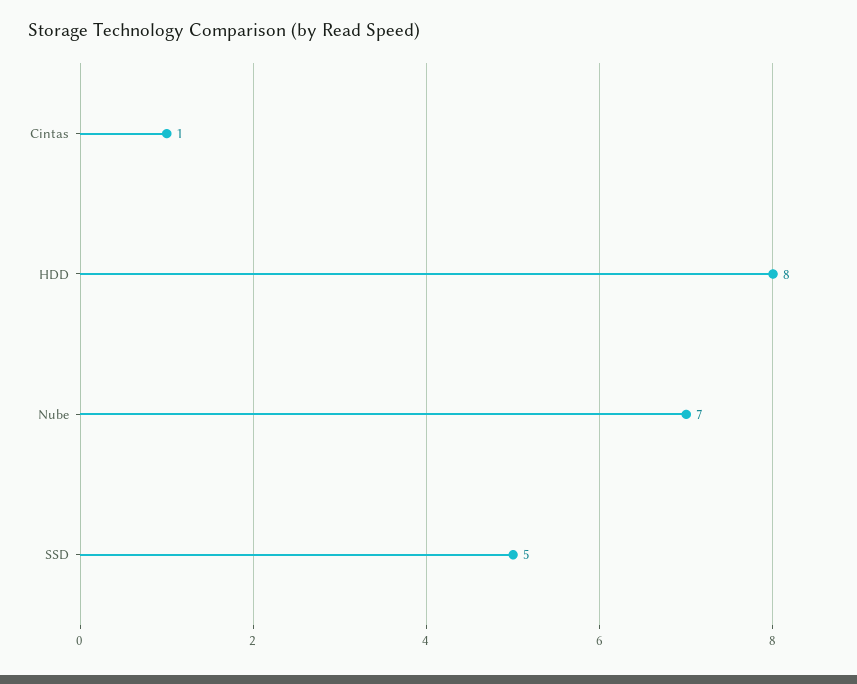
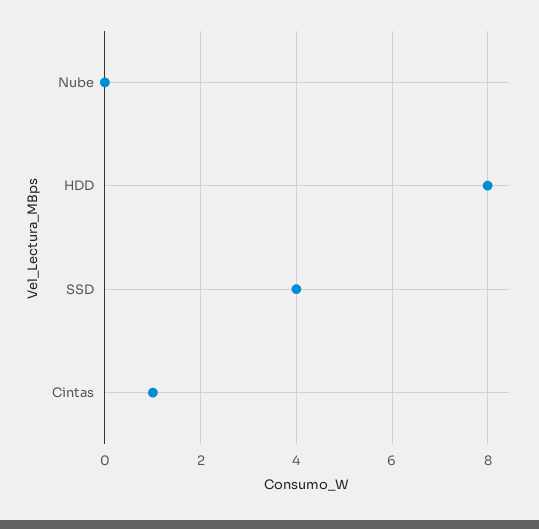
Nube: 7 -> 0
SSD: 5 -> 4

